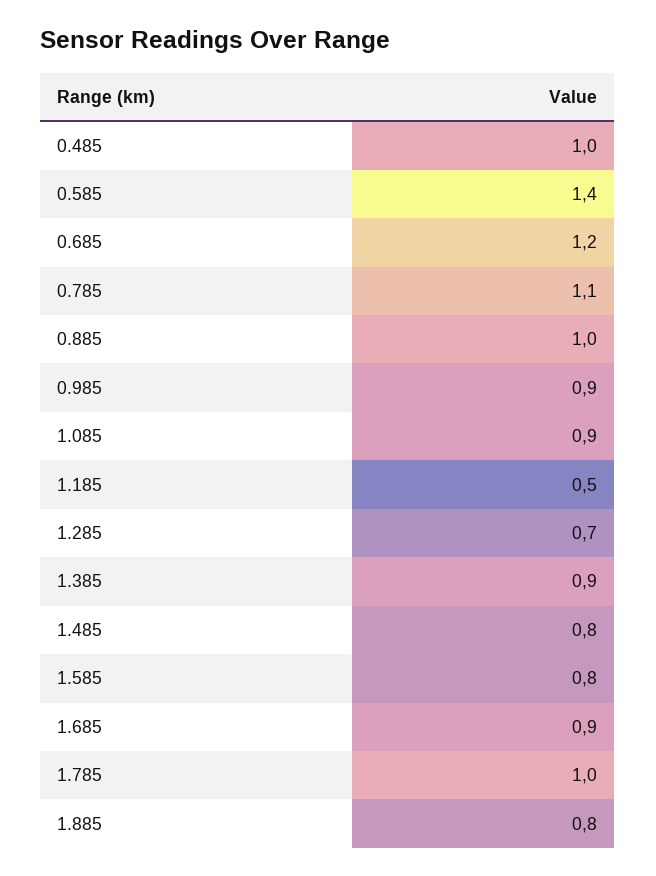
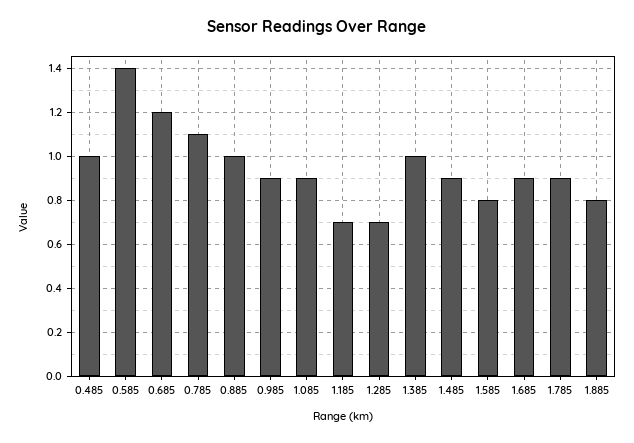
1.185: 0.5 -> 0.7
1.385: 0.9 -> 1
1.485: 0.8 -> 0.9
1.785: 1 -> 0.9

